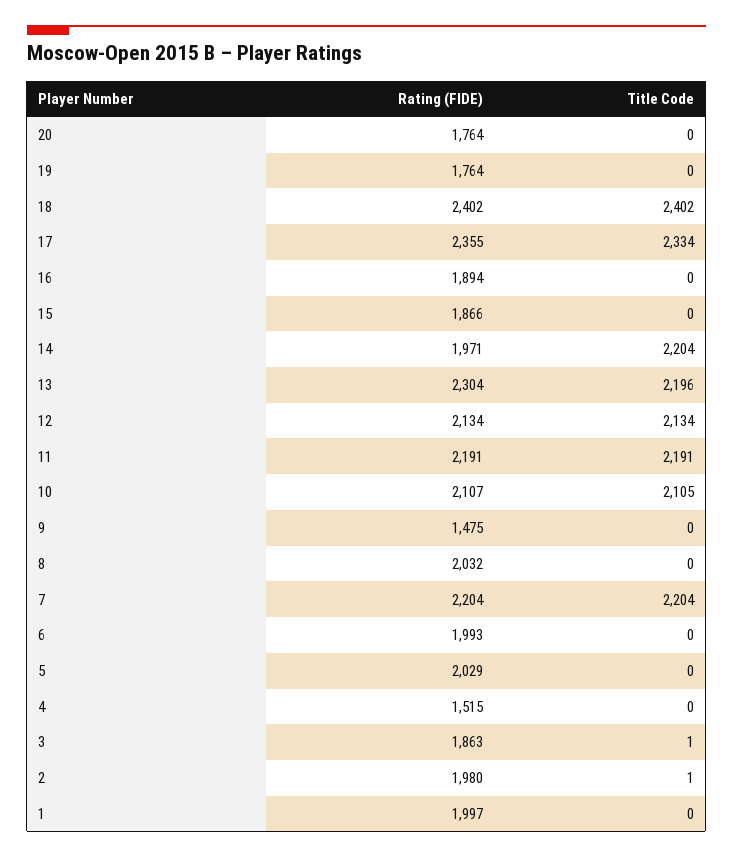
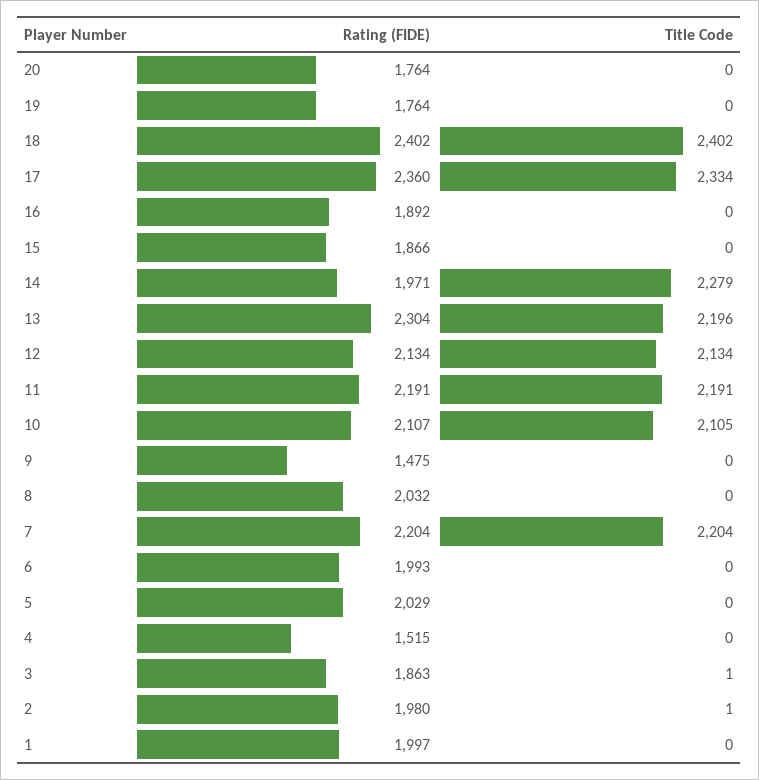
Rating (FIDE), 17: 2355 -> 2360
Rating (FIDE), 16: 1894 -> 1892
Title Code, 14: 2204 -> 2279

